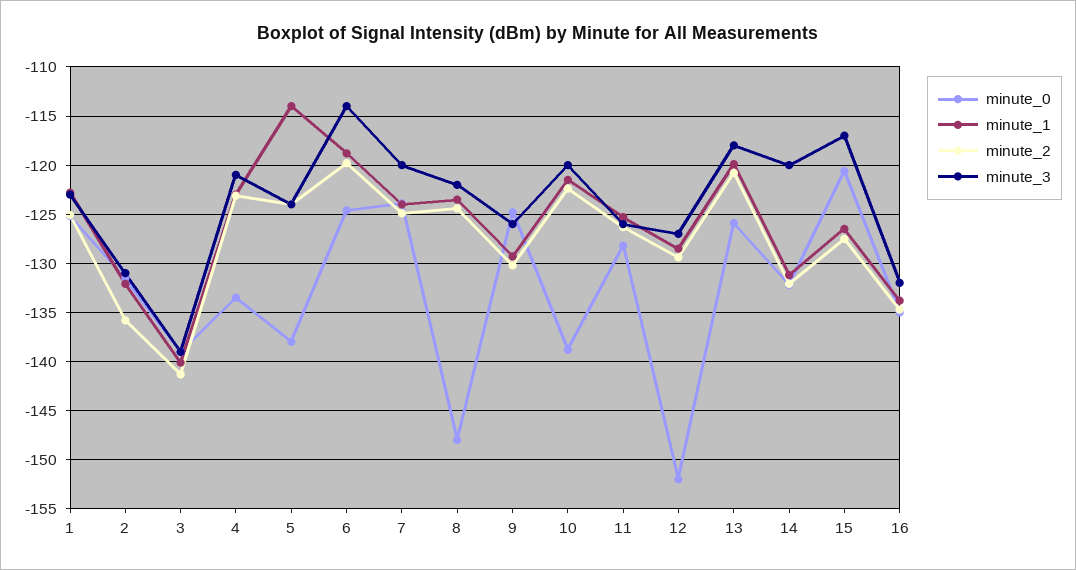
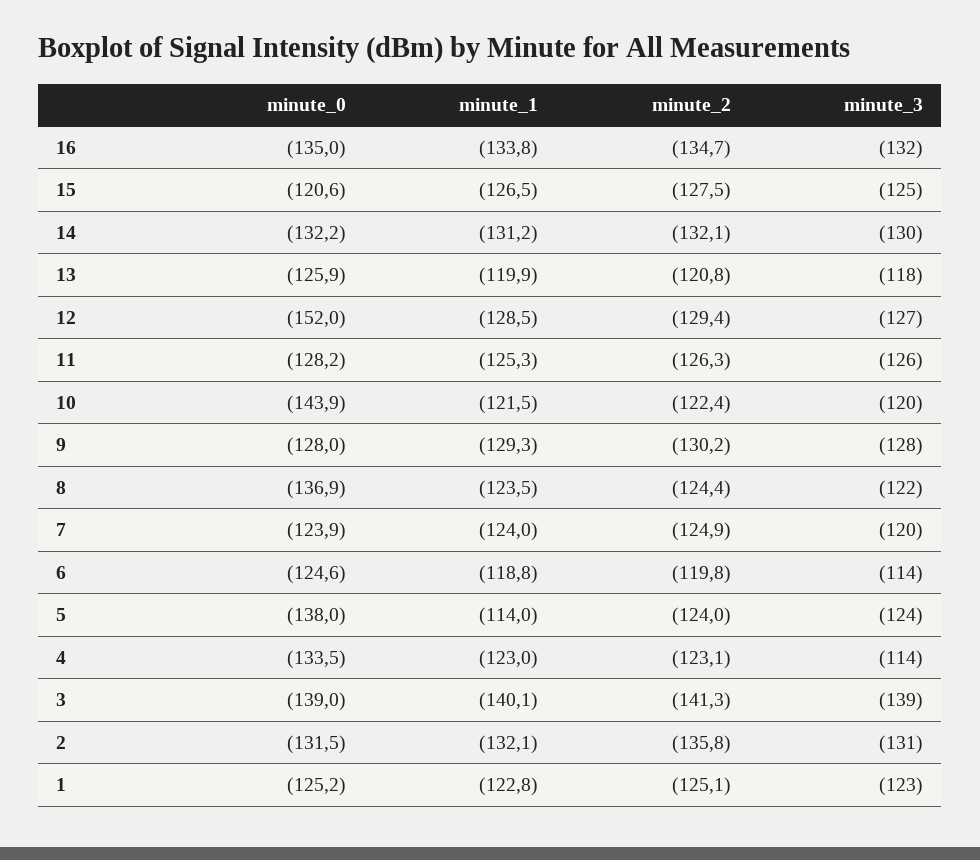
minute_3, 4: -121 -> -114
minute_0, 8: -148 -> -136.9
minute_0, 9: -125 -> -128
minute_3, 9: -126 -> -128
minute_0, 10: -139 -> -143.9
minute_3, 14: -120 -> -130
minute_3, 15: -117 -> -125

